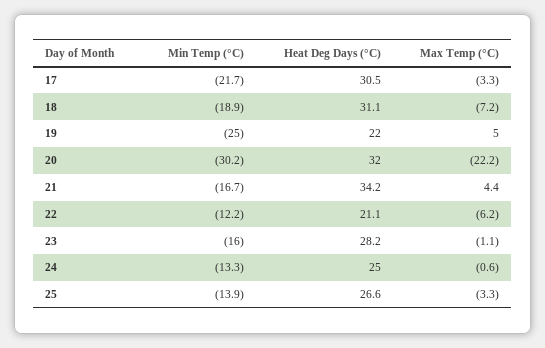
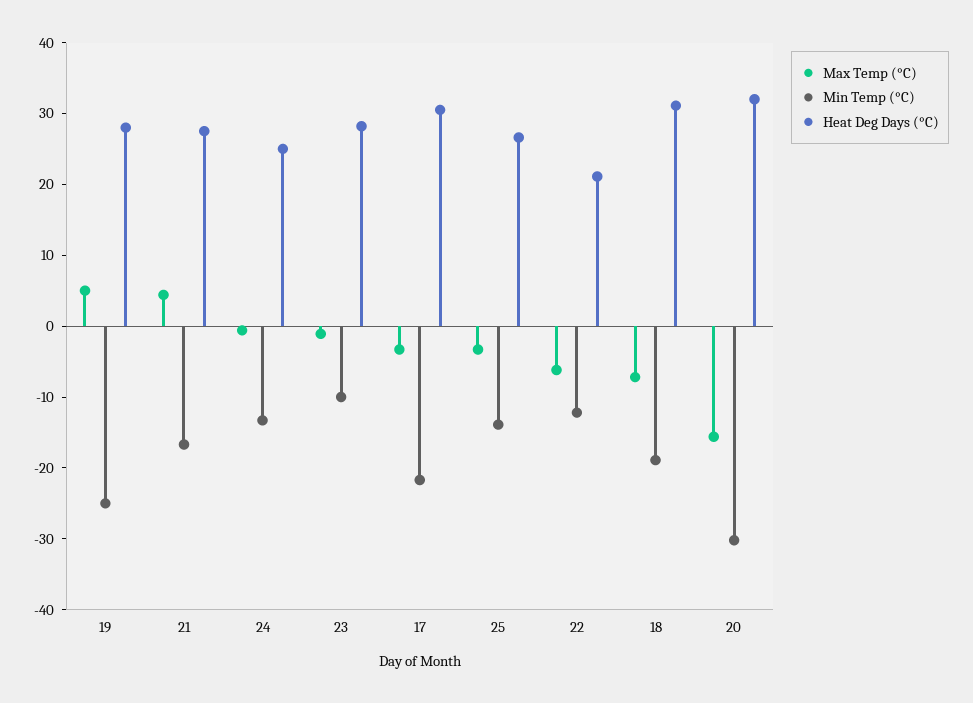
Heat Deg Days (°C), 19: 22 -> 28
Max Temp (°C), 20: -22.2 -> -16
Heat Deg Days (°C), 21: 34.2 -> 28
Min Temp (°C), 23: -16 -> -10

